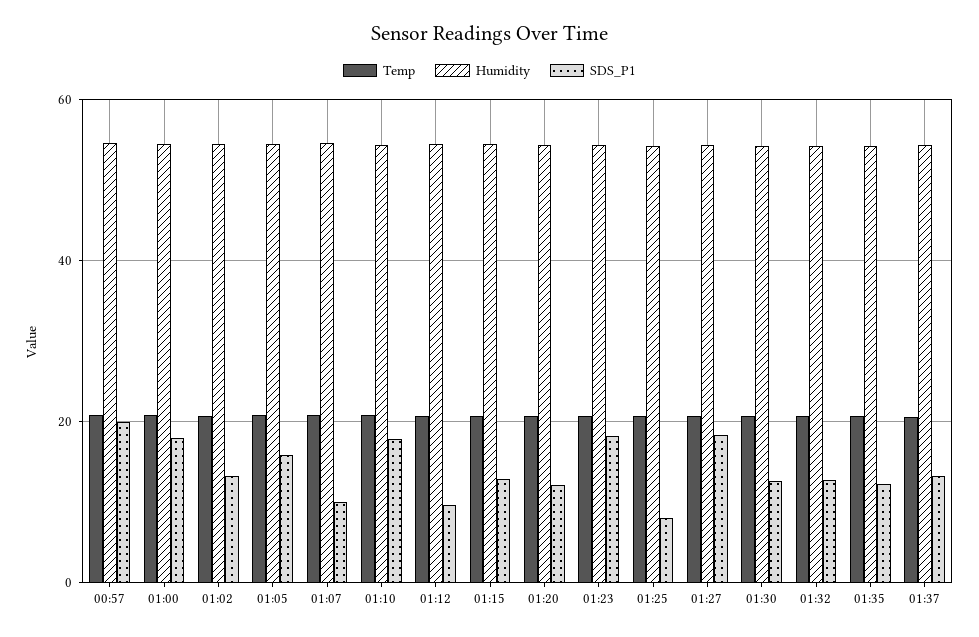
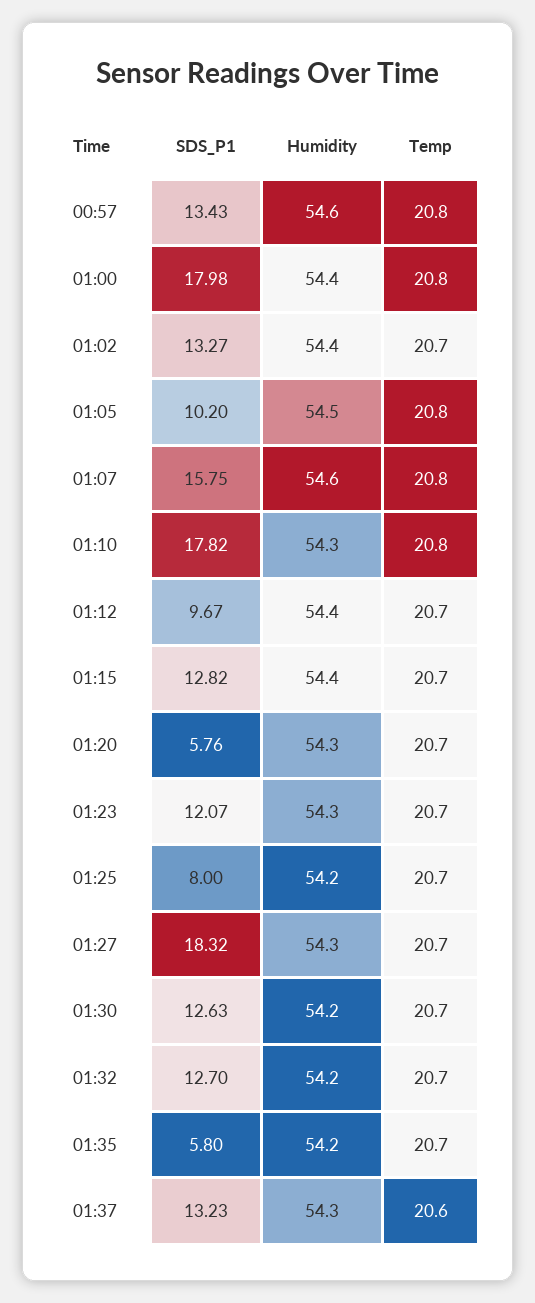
SDS_P1, 00:57: 20 -> 13.43
SDS_P1, 01:05: 16 -> 10.2
SDS_P1, 01:07: 10 -> 15.75
SDS_P1, 01:20: 12 -> 5.76
SDS_P1, 01:23: 18 -> 12.07
SDS_P1, 01:35: 12 -> 5.8

